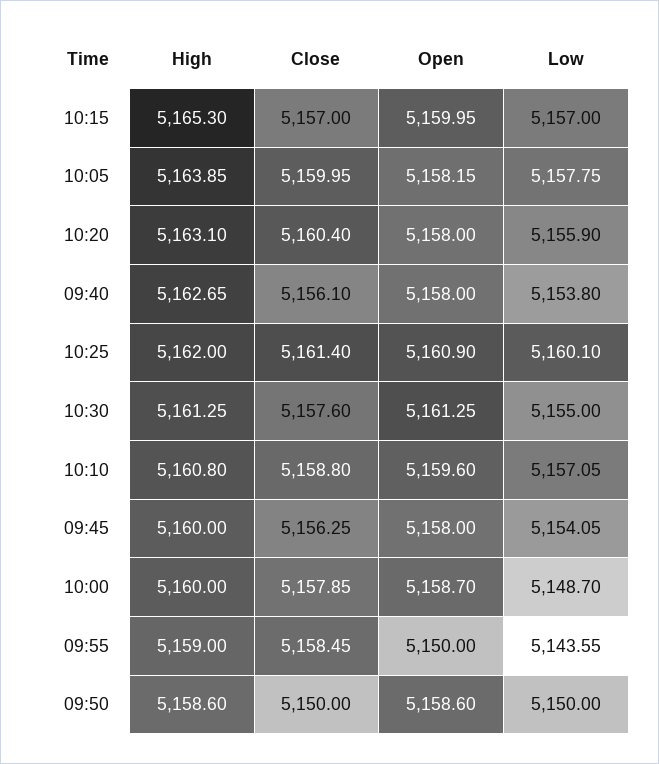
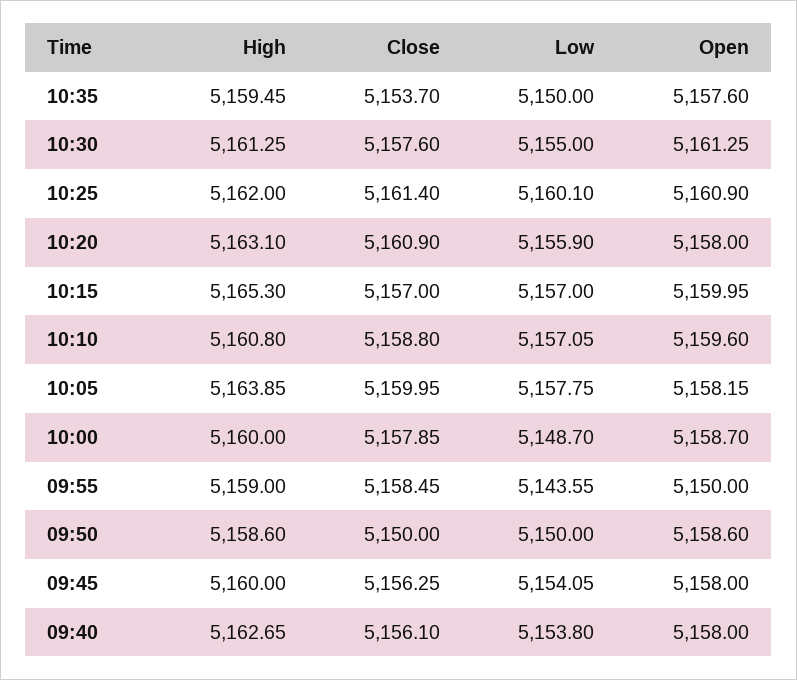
Close, 10:20: 5160.4 -> 5160.9
High, 10:35: none -> 5159.45
Close, 10:35: none -> 5153.7
Low, 10:35: none -> 5150
Open, 10:35: none -> 5157.6

